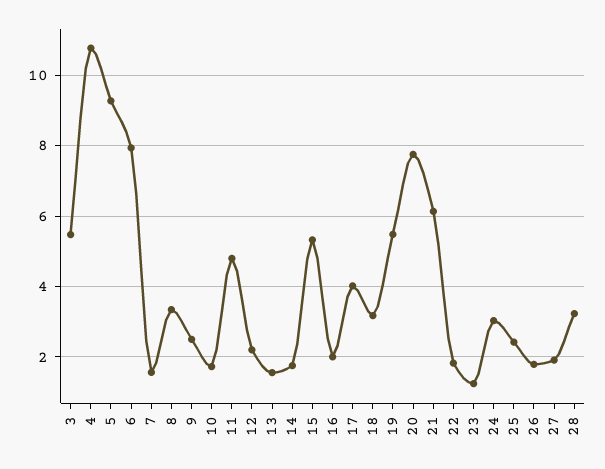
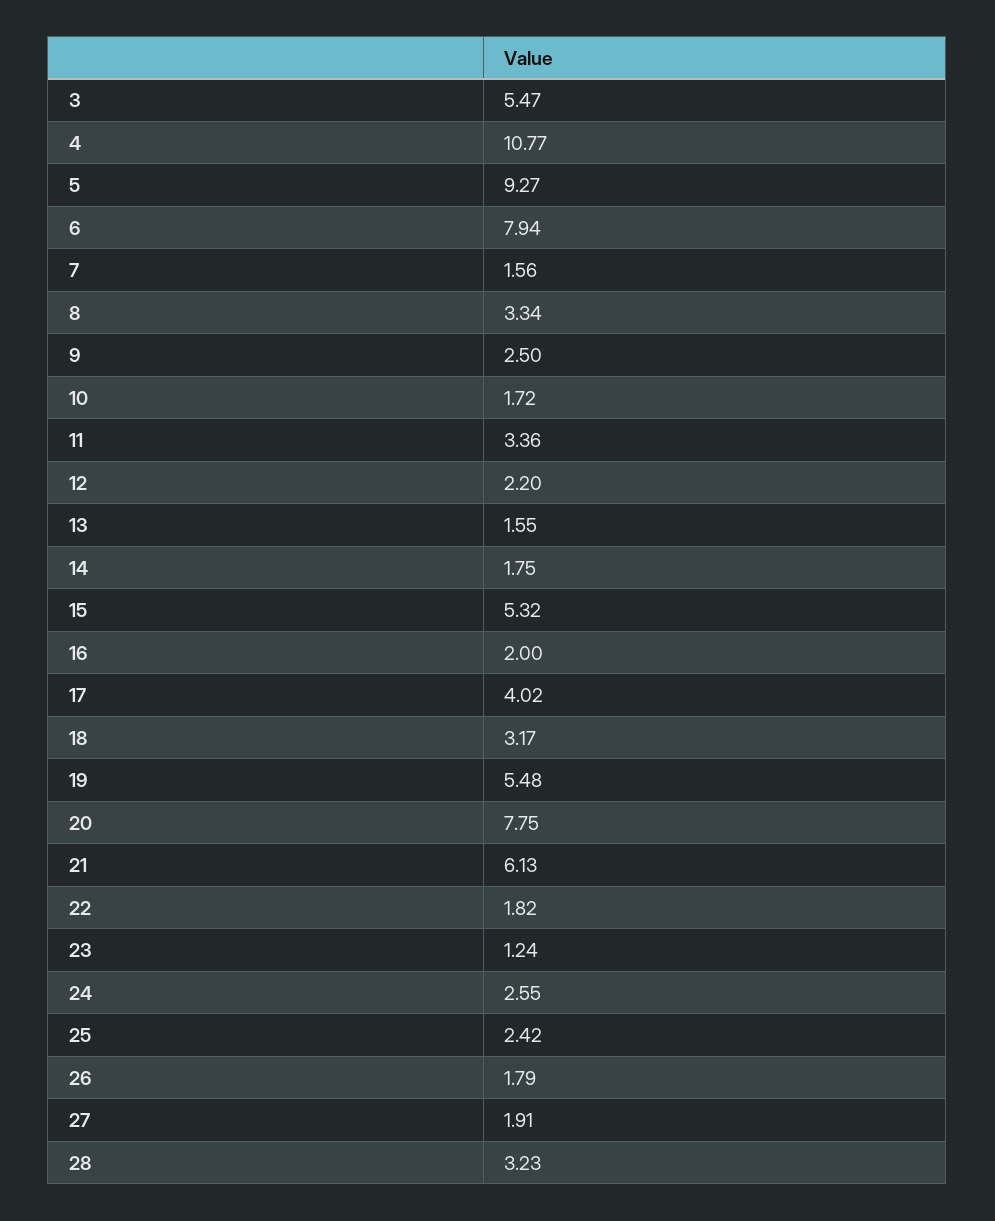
11: 4.8 -> 3.36
24: 3 -> 2.55

